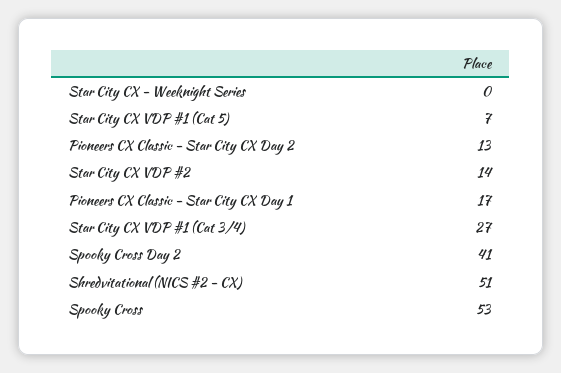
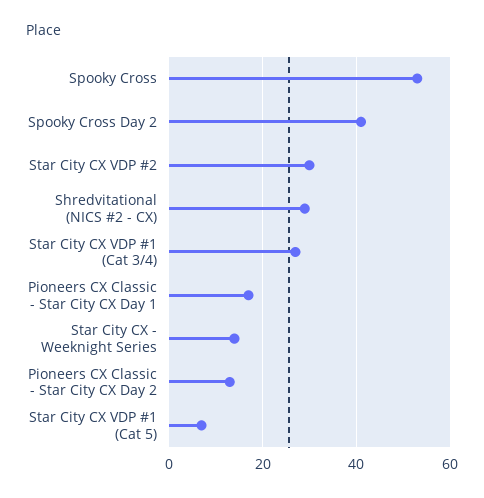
Star City CX - Weeknight Series: 0 -> 15
Star City CX VDP #2: 14 -> 30
Shredvitational (NICS #2 - CX): 51 -> 30

